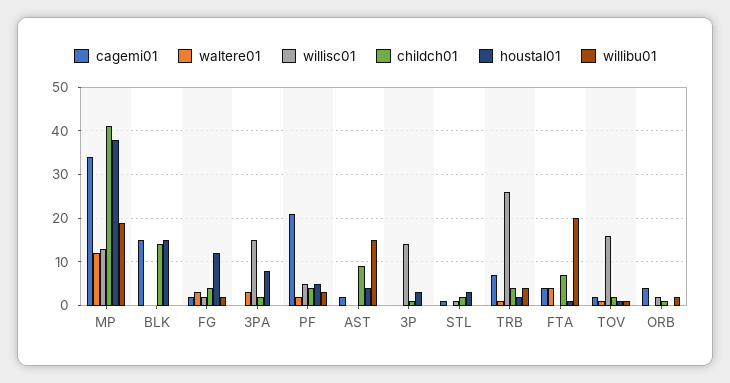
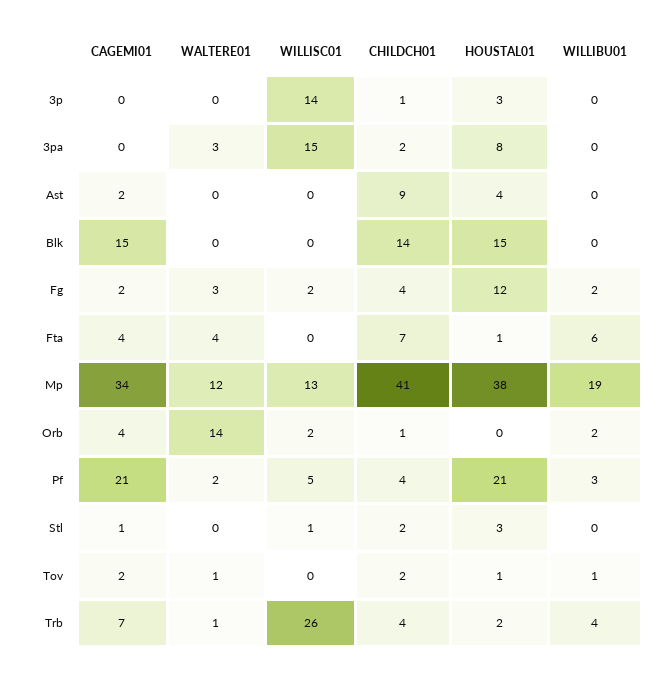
houstal01, PF: 5 -> 21
willibu01, AST: 15 -> 0
willibu01, FTA: 20 -> 6
willisc01, TOV: 15 -> 0
waltere01, ORB: 0 -> 14

